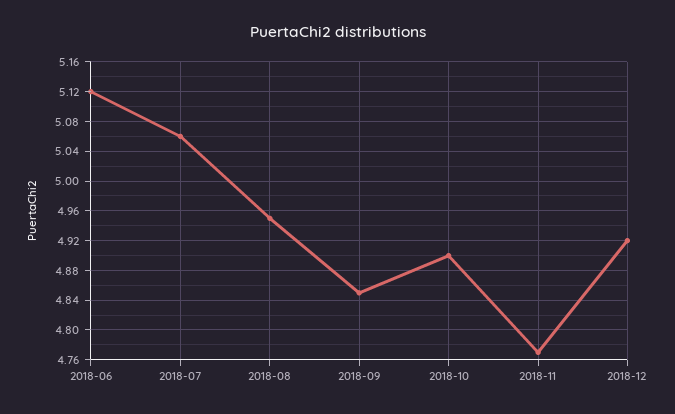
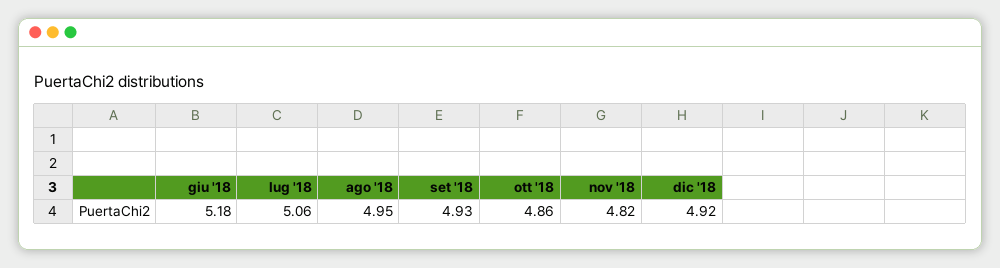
2018-06: 5.12 -> 5.18
2018-09: 4.85 -> 4.93
2018-10: 4.9 -> 4.86
2018-11: 4.77 -> 4.82

